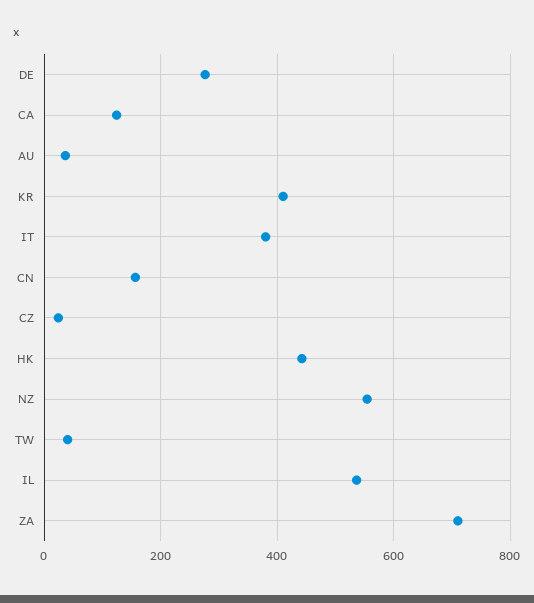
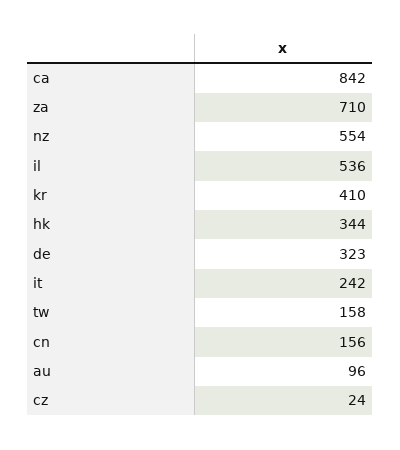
DE: 280 -> 323
CA: 120 -> 842
AU: 40 -> 96
IT: 380 -> 242
HK: 440 -> 344
TW: 40 -> 158

